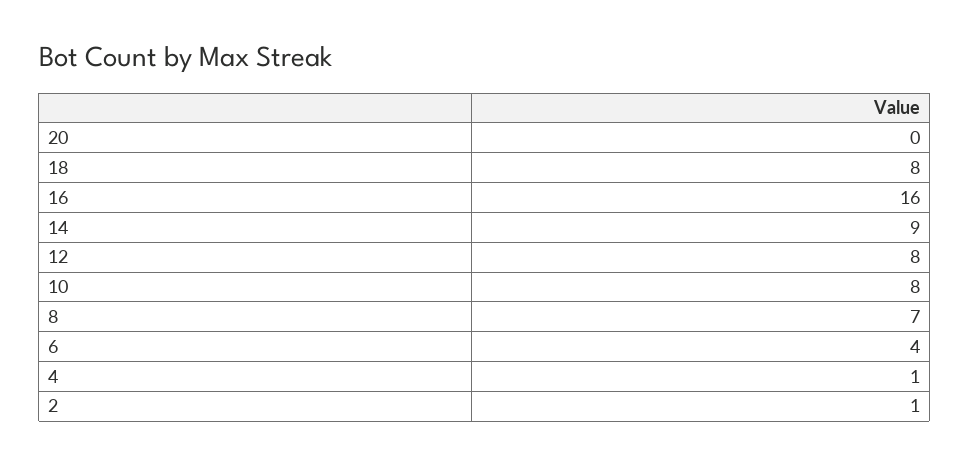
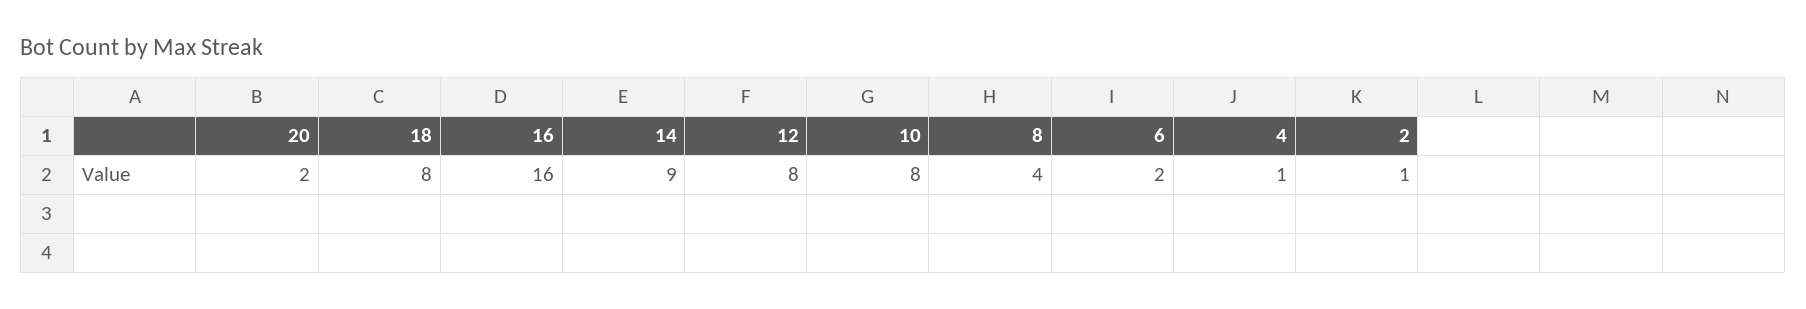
20: 0 -> 2
8: 7 -> 4
6: 4 -> 2

